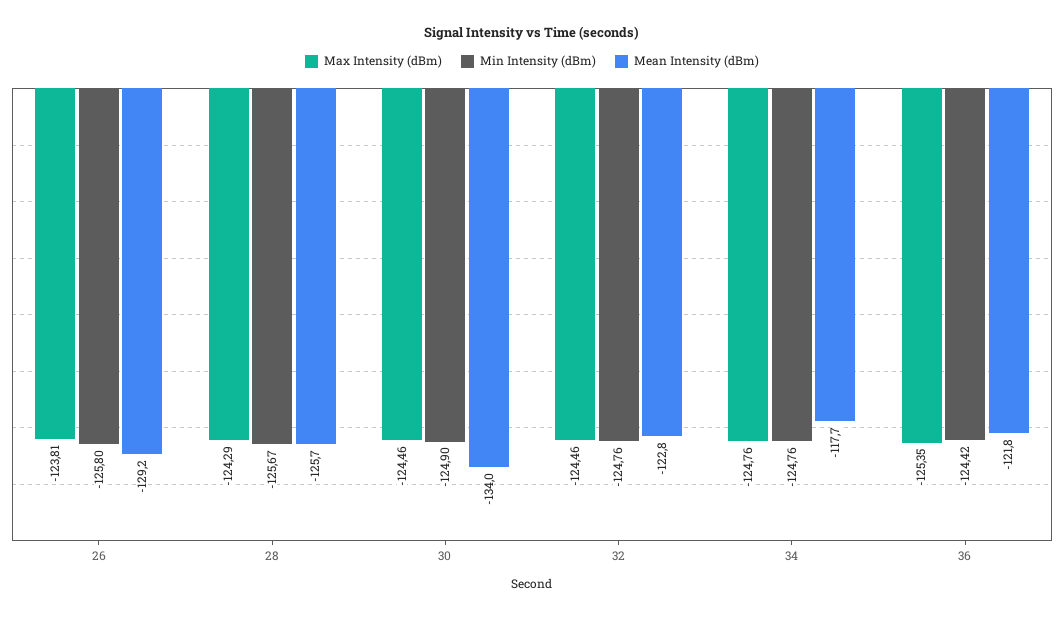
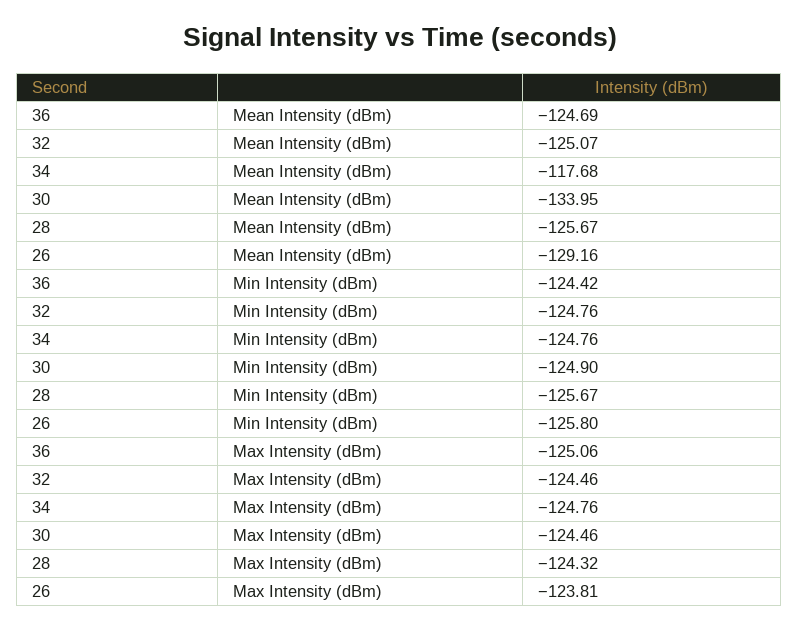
Max Intensity (dBm), 28: -124.29 -> -124.32
Mean Intensity (dBm), 32: -122.8 -> -125.07
Max Intensity (dBm), 36: -125.35 -> -125.06
Mean Intensity (dBm), 36: -121.8 -> -124.69

